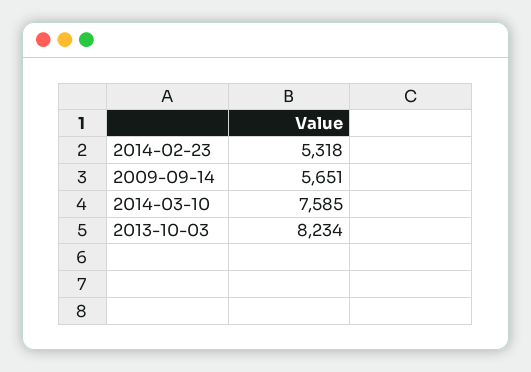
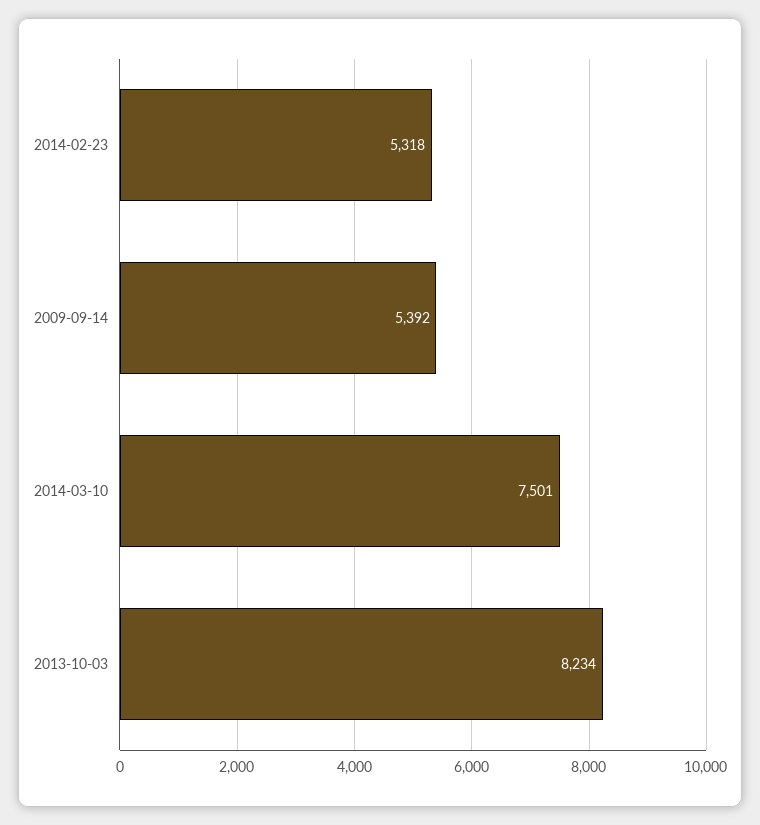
2009-09-14: 5651 -> 5392
2014-03-10: 7585 -> 7501

